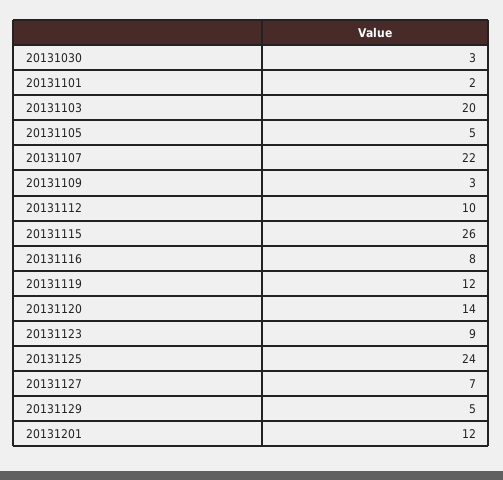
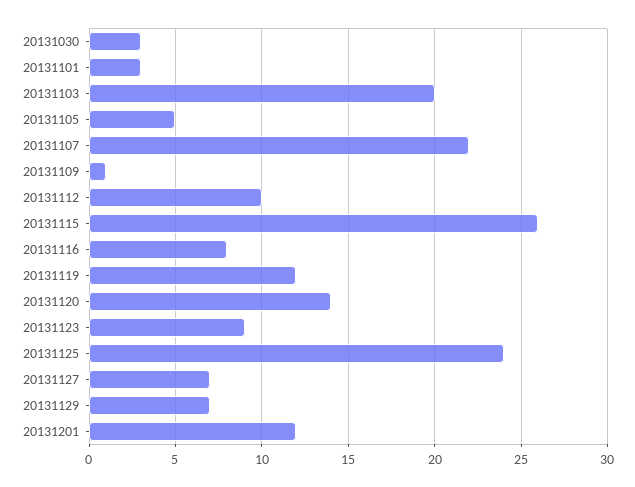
20131101: 2 -> 3
20131109: 3 -> 1
20131129: 5 -> 7

